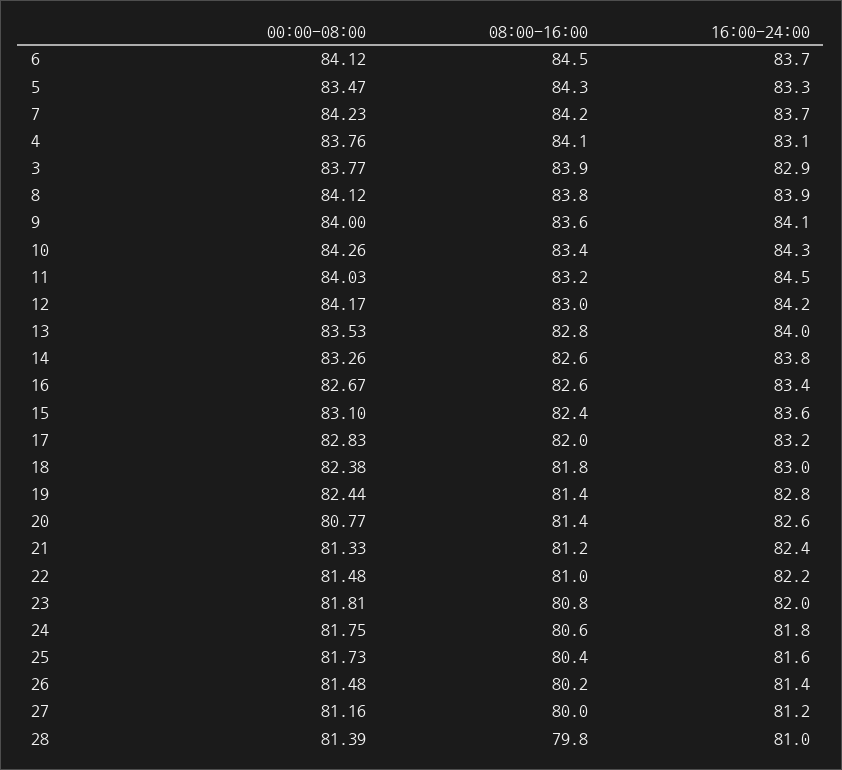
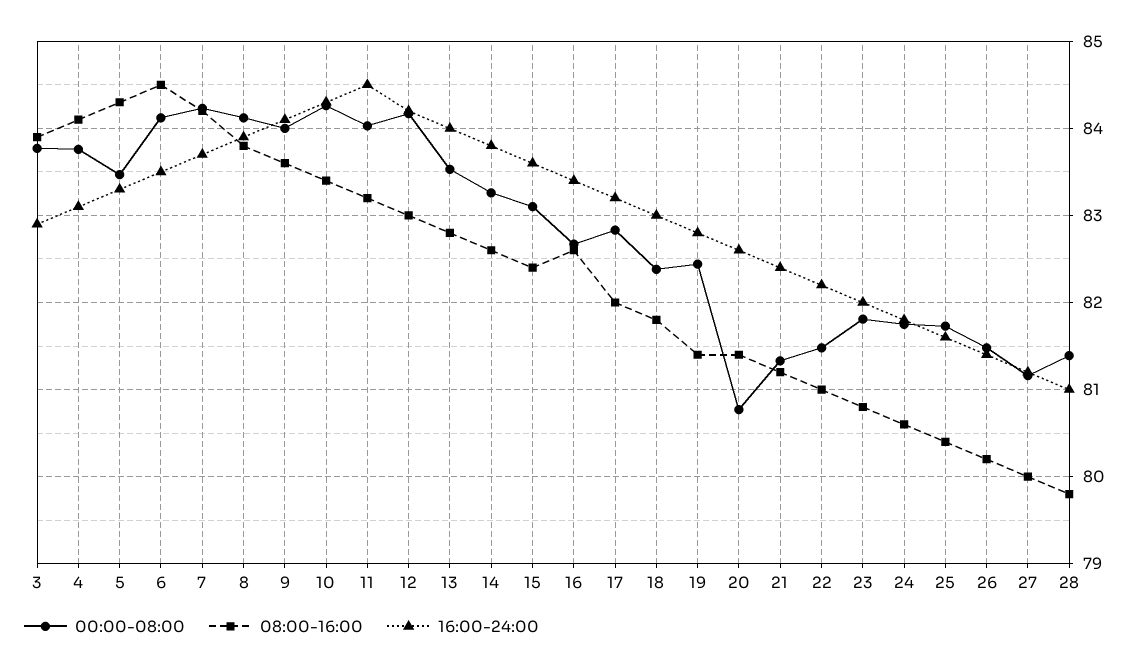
16:00-24:00, 6: 83.7 -> 83.5

